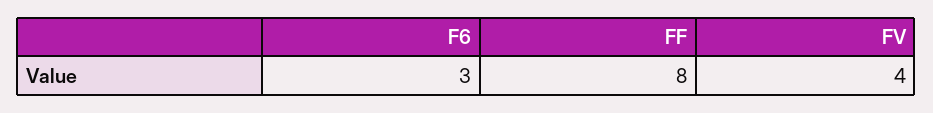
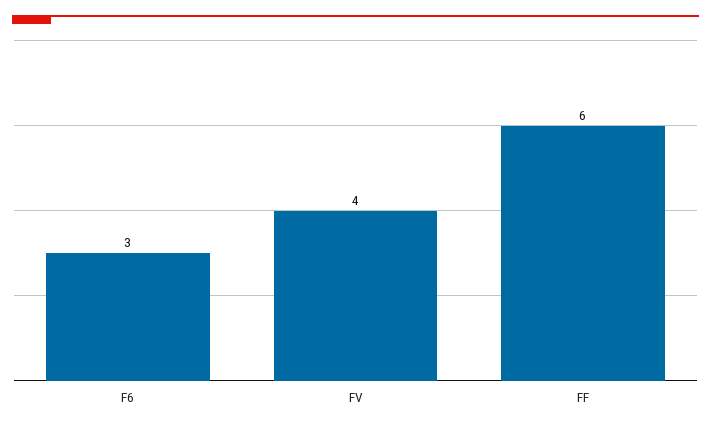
FF: 8 -> 6

